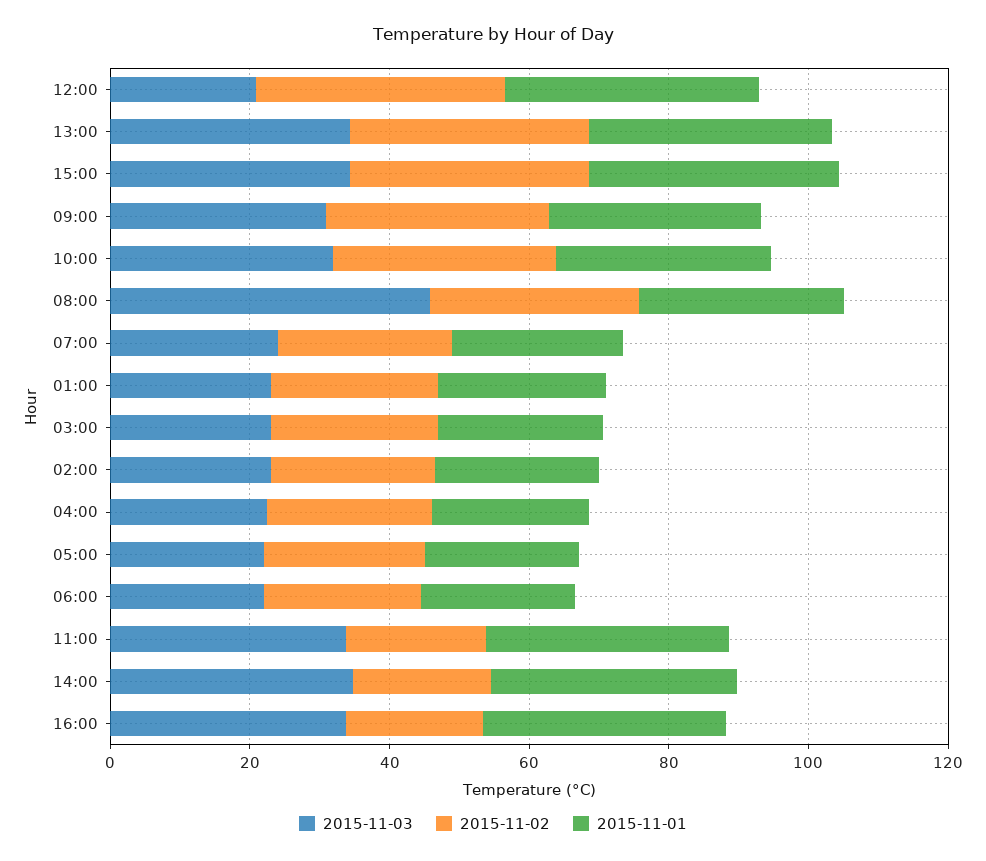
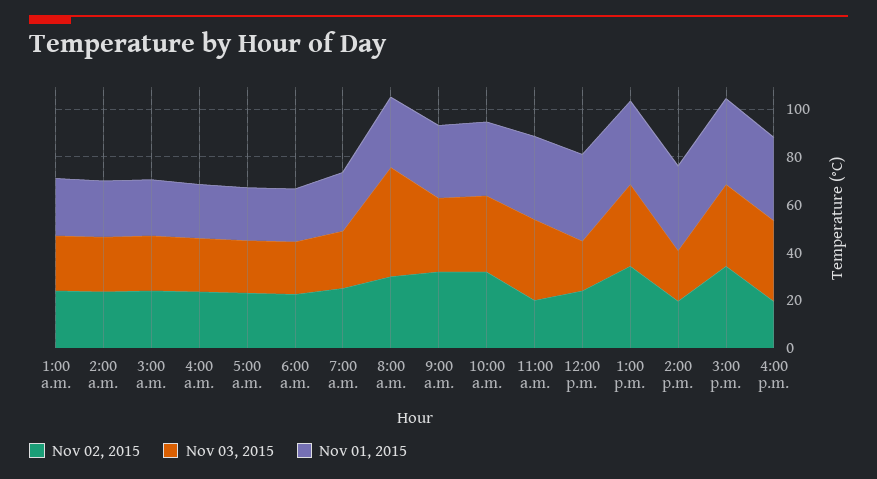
2015-11-02, 12:00: 35 -> 25
2015-11-03, 14:00: 35 -> 20

